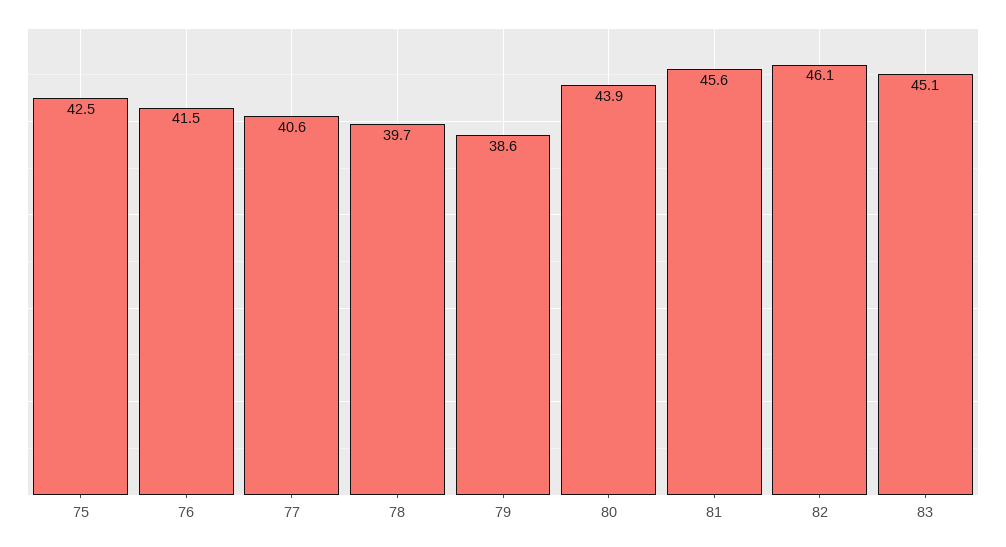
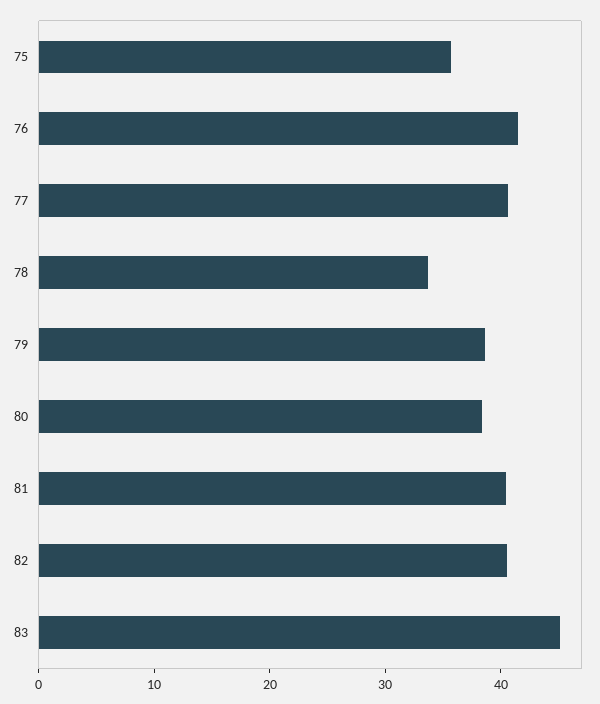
75: 42.5 -> 36
78: 39.7 -> 34
80: 43.9 -> 38
81: 45.6 -> 40
82: 46.1 -> 40

